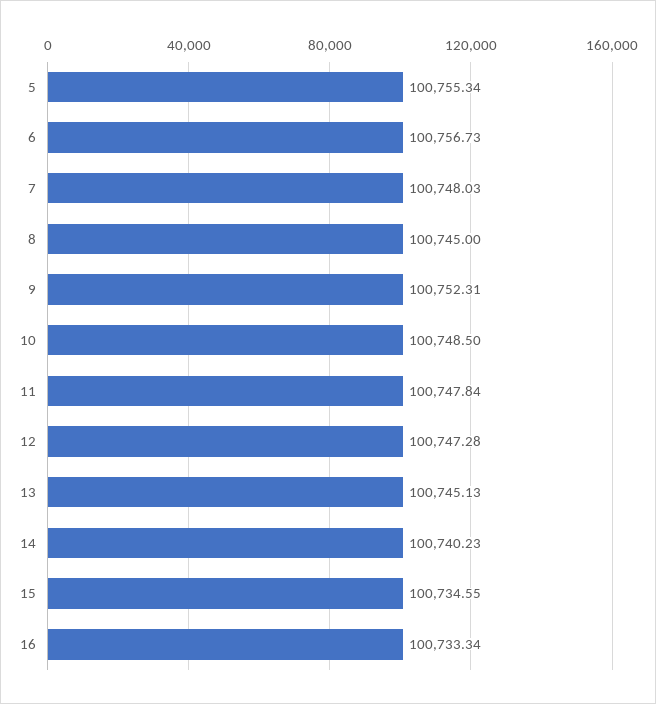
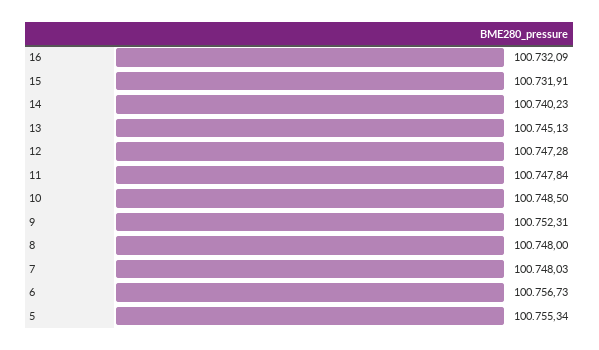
8: 100745 -> 100748
15: 100734.55 -> 100731.91
16: 100733.34 -> 100732.09

